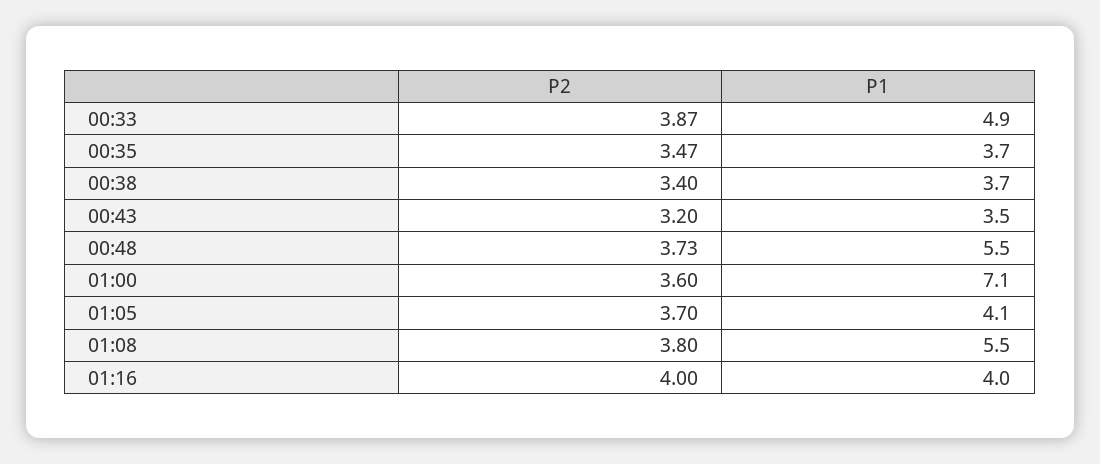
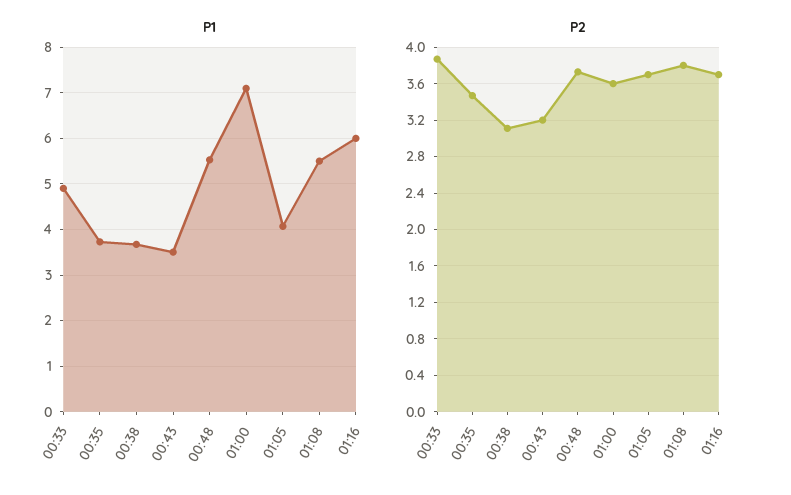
P2, 00:38: 3.4 -> 3.1
P2, 01:16: 4 -> 3.7
P1, 01:16: 4 -> 6

